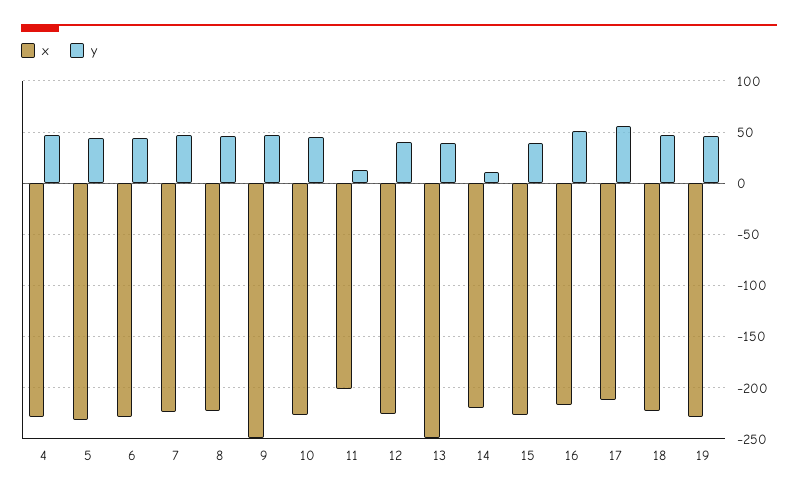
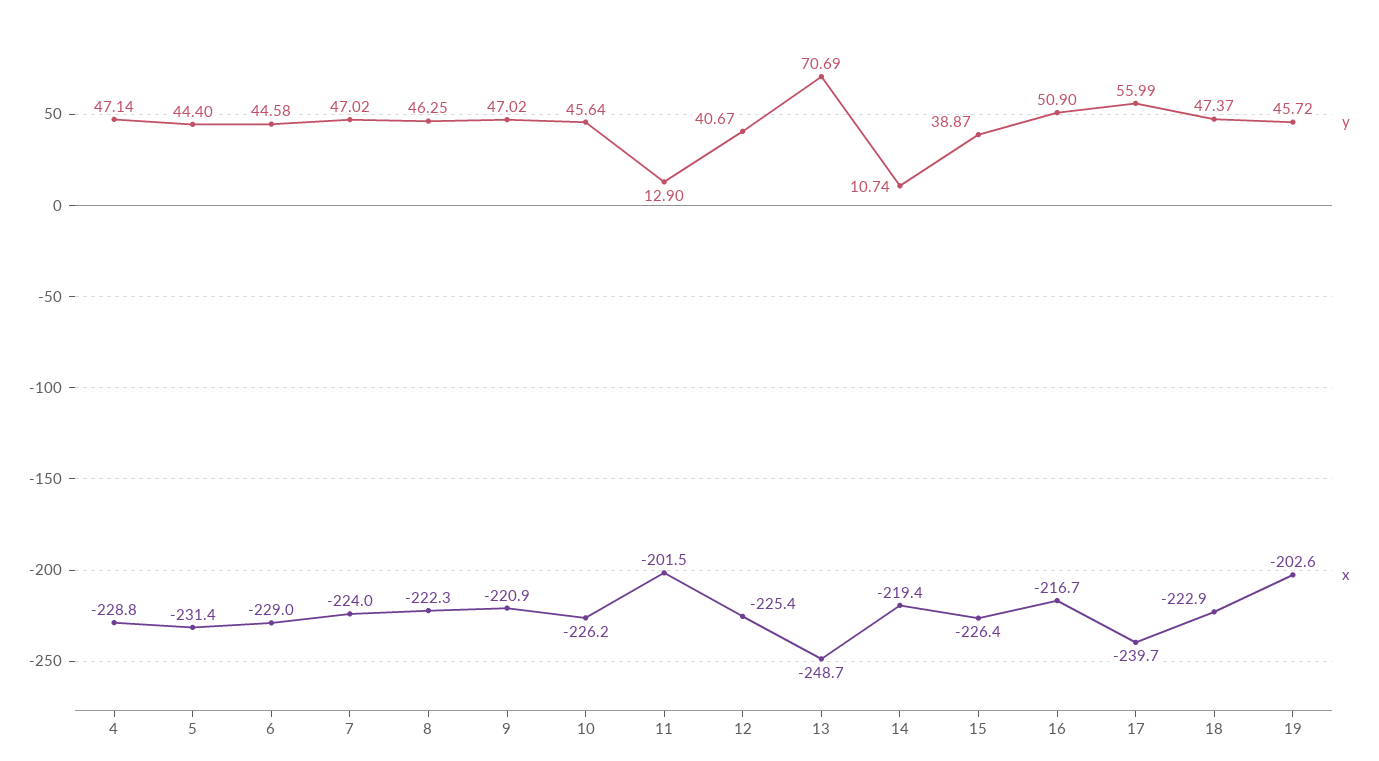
x, 9: -250 -> -220.9
y, 13: 40 -> 70.69
x, 17: -210 -> -239.7
x, 19: -230 -> -202.6

